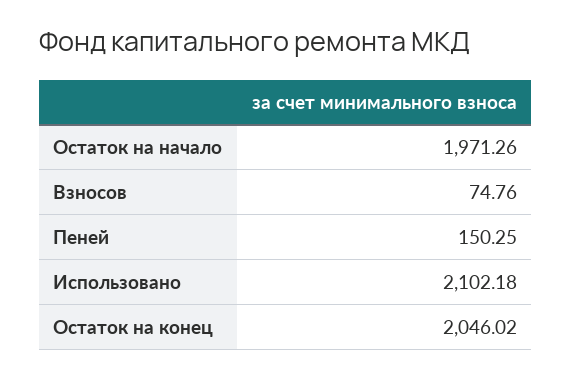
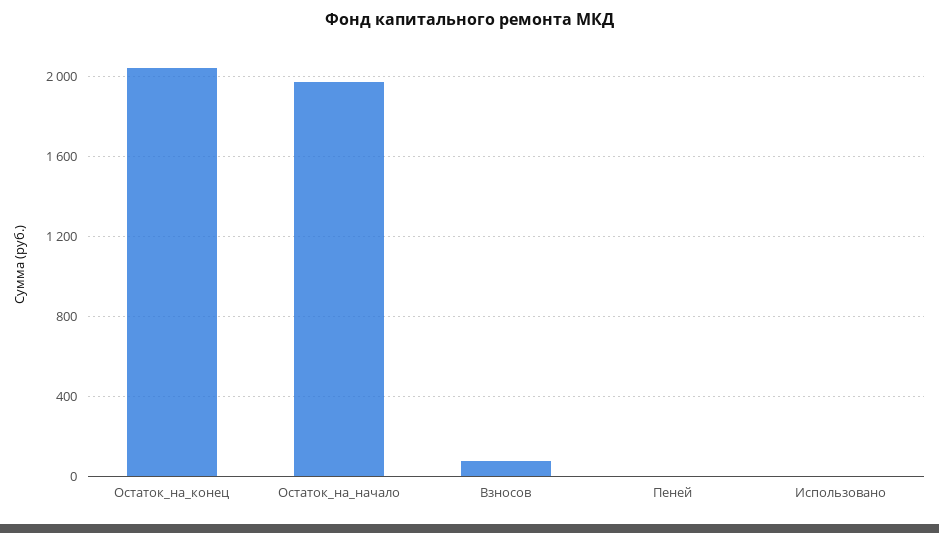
Пеней: 150.25 -> 0
Использовано: 2102.18 -> 0

